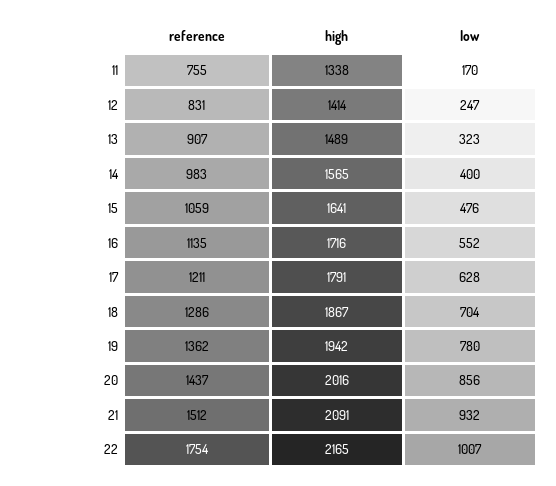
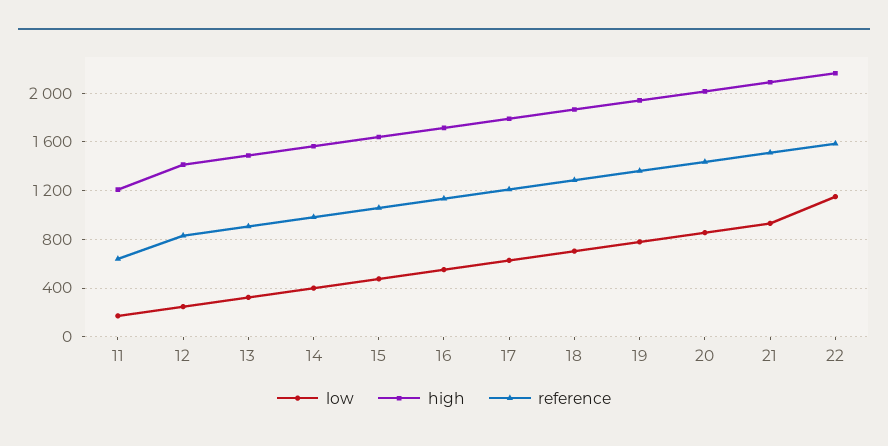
reference, 11: 755 -> 650
high, 11: 1338 -> 1200
reference, 22: 1754 -> 1600
low, 22: 1007 -> 1150

